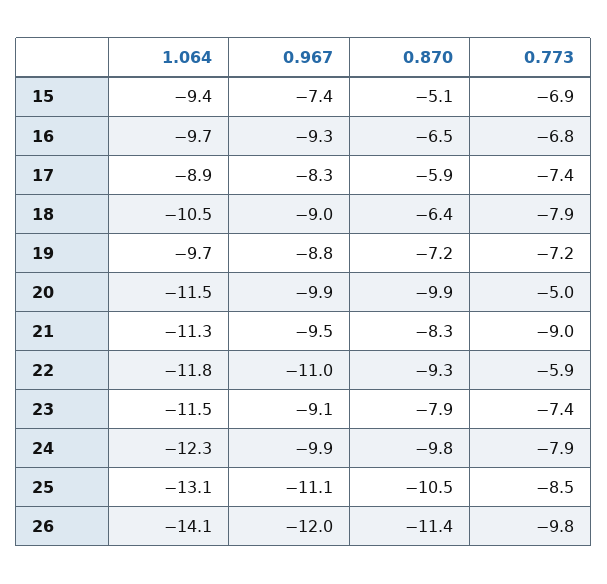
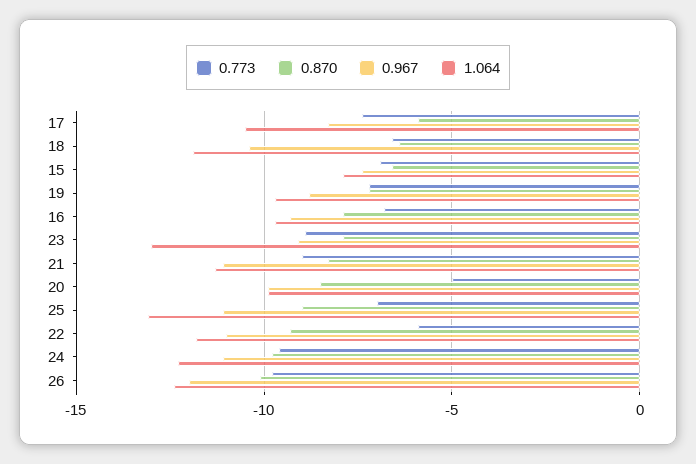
1.064, 15: -9.4 -> -8
0.870, 15: -5.1 -> -6.5
0.870, 16: -6.5 -> -8
1.064, 17: -8.9 -> -10.5
1.064, 18: -10.5 -> -12
0.967, 18: -9 -> -10.5
0.773, 18: -7.9 -> -6.5
1.064, 20: -11.5 -> -10
0.870, 20: -9.9 -> -8.5
0.967, 21: -9.5 -> -11
1.064, 23: -11.5 -> -13
0.773, 23: -7.4 -> -9
0.967, 24: -9.9 -> -11
0.773, 24: -7.9 -> -9.5
0.870, 25: -10.5 -> -9
0.773, 25: -8.5 -> -7
1.064, 26: -14.1 -> -12.5
0.870, 26: -11.4 -> -10

